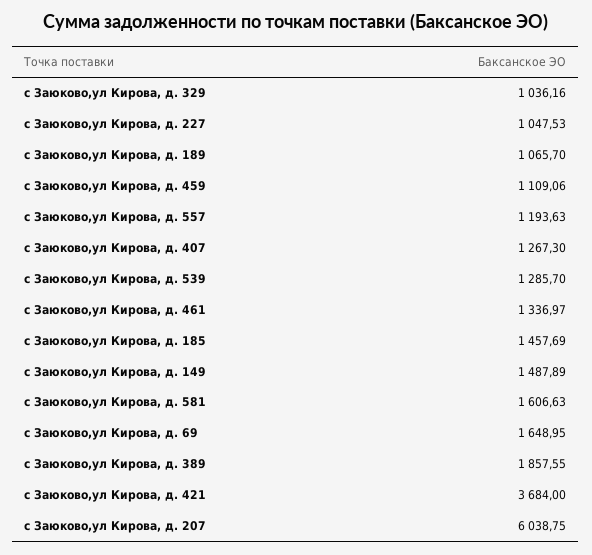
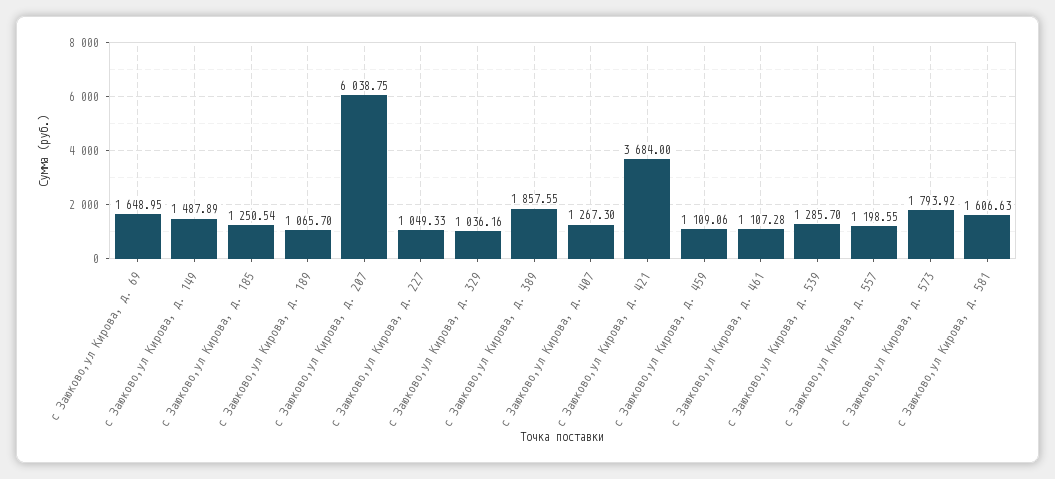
с Заюково,ул Кирова, д. 227: 1047.53 -> 1049.33
с Заюково,ул Кирова, д. 557: 1193.63 -> 1198.55
с Заюково,ул Кирова, д. 461: 1336.97 -> 1107.28
с Заюково,ул Кирова, д. 185: 1457.69 -> 1250.54
с Заюково,ул Кирова, д. 573: none -> 1793.92

